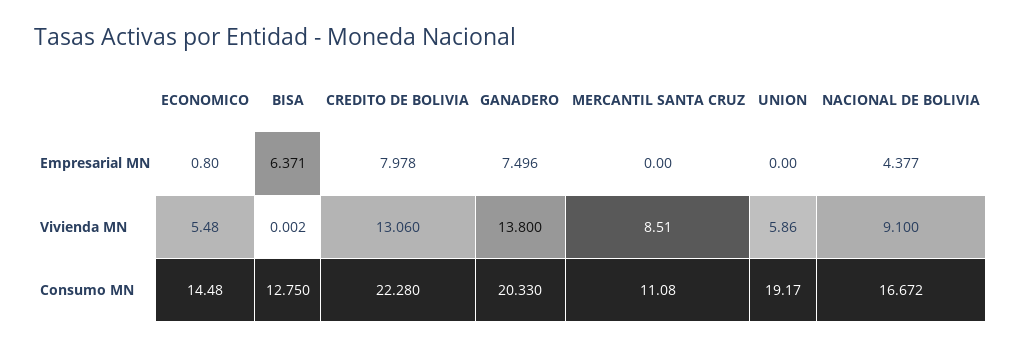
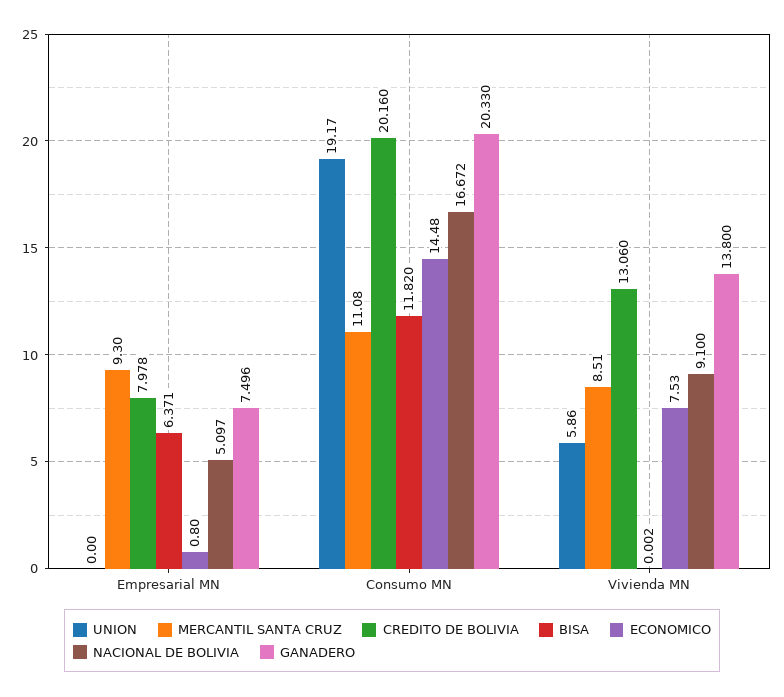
MERCANTIL SANTA CRUZ, Empresarial MN: 0 -> 9.3
NACIONAL DE BOLIVIA, Empresarial MN: 4.377 -> 5.097
ECONOMICO, Vivienda MN: 5.48 -> 7.53
BISA, Consumo MN: 12.75 -> 11.82
CREDITO DE BOLIVIA, Consumo MN: 22.28 -> 20.16

